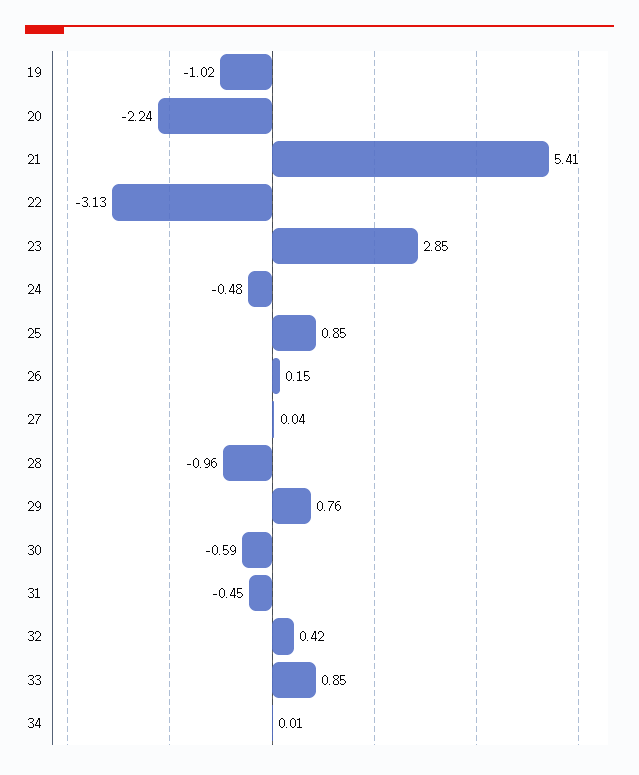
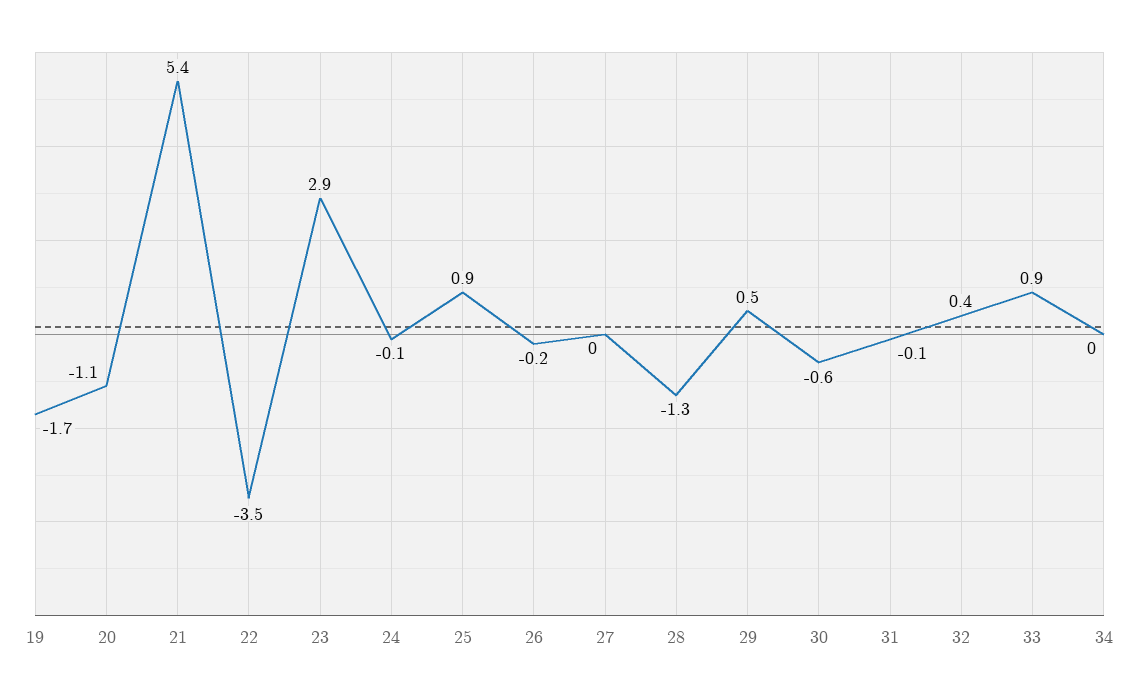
19: -1.02 -> -1.7
20: -2.24 -> -1.1
22: -3.13 -> -3.5
24: -0.48 -> -0.1
26: 0.15 -> -0.2
28: -0.96 -> -1.3
29: 0.76 -> 0.5
31: -0.45 -> -0.1

